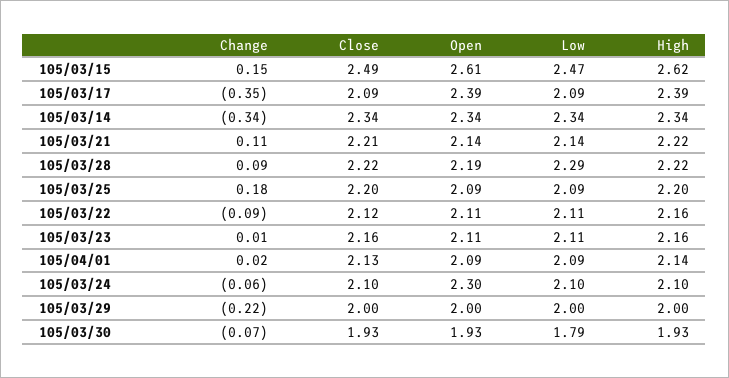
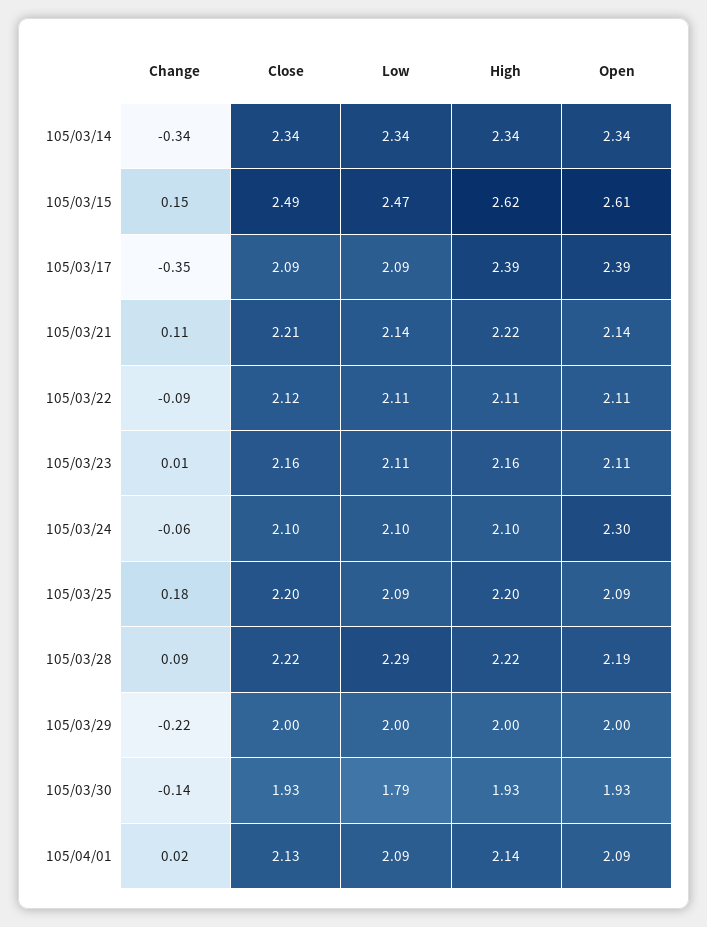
High, 105/03/22: 2.16 -> 2.11
Change, 105/03/30: -0.07 -> -0.14

